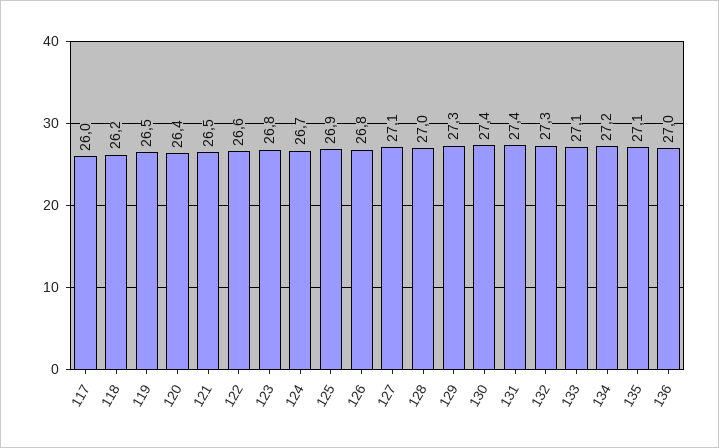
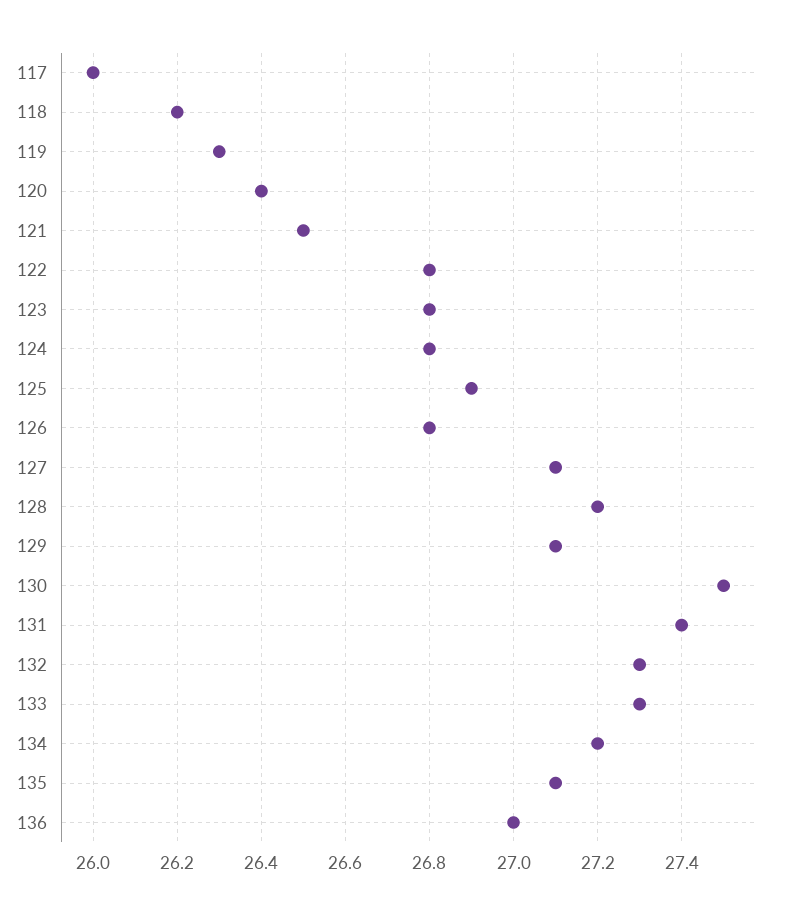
119: 26.5 -> 26.3
122: 26.6 -> 26.8
124: 26.7 -> 26.8
128: 27 -> 27.2
129: 27.3 -> 27.1
130: 27.4 -> 27.5
133: 27.1 -> 27.3

